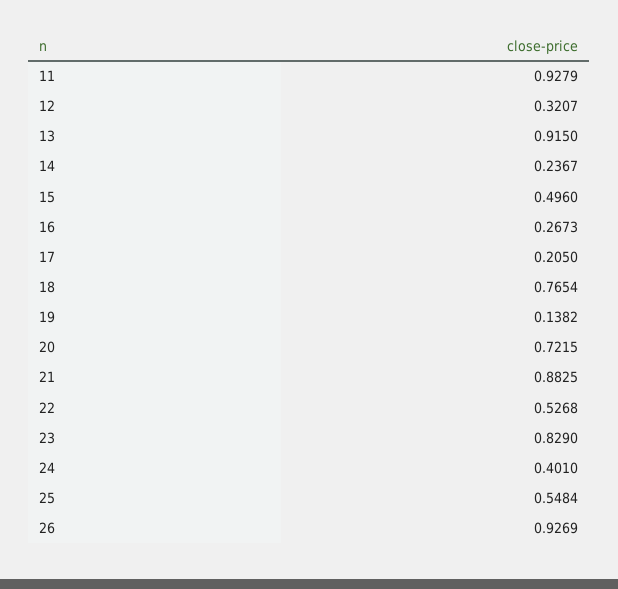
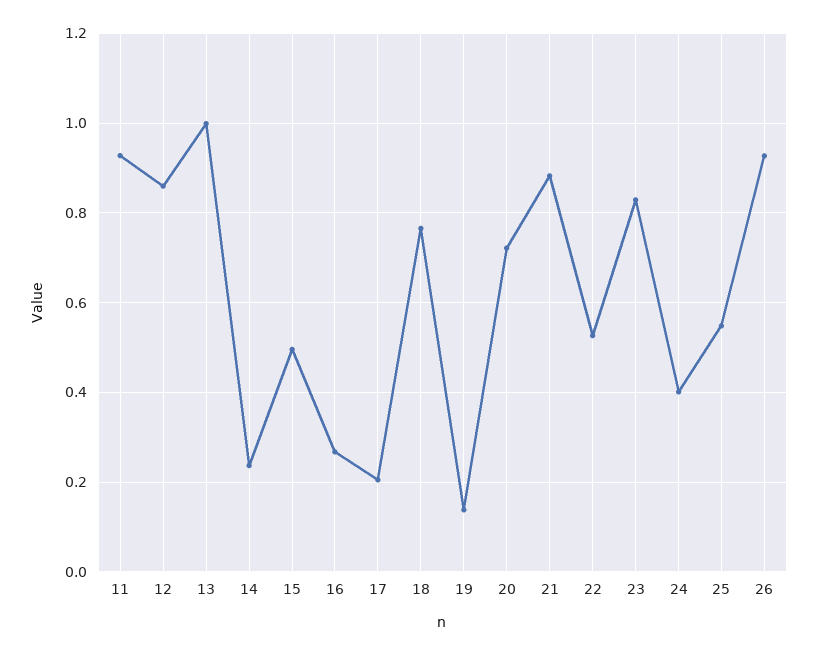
12: 0.3207 -> 0.86
13: 0.915 -> 1

